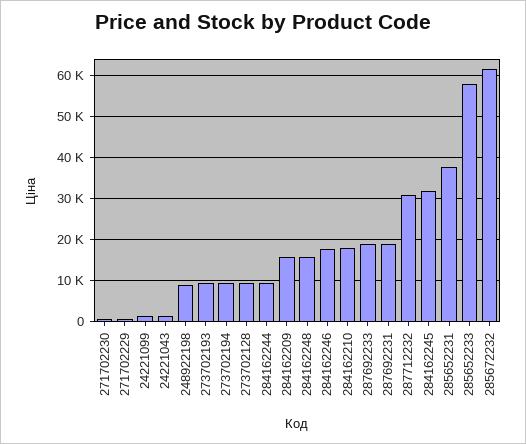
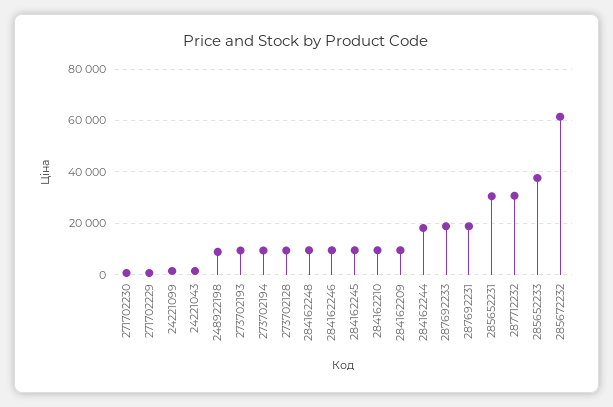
284162244: 10000 -> 17500
284162209: 16000 -> 10000
284162248: 16000 -> 10000
284162246: 18000 -> 10000
284162210: 18000 -> 10000
284162245: 32000 -> 10000
285652231: 38000 -> 30000
285652233: 58000 -> 37500

